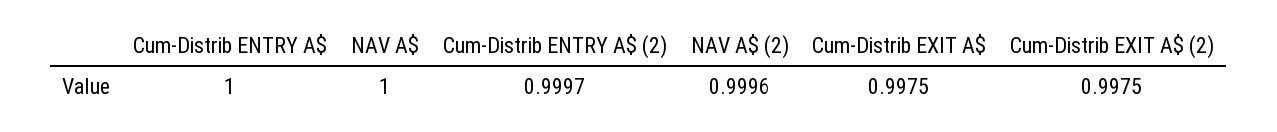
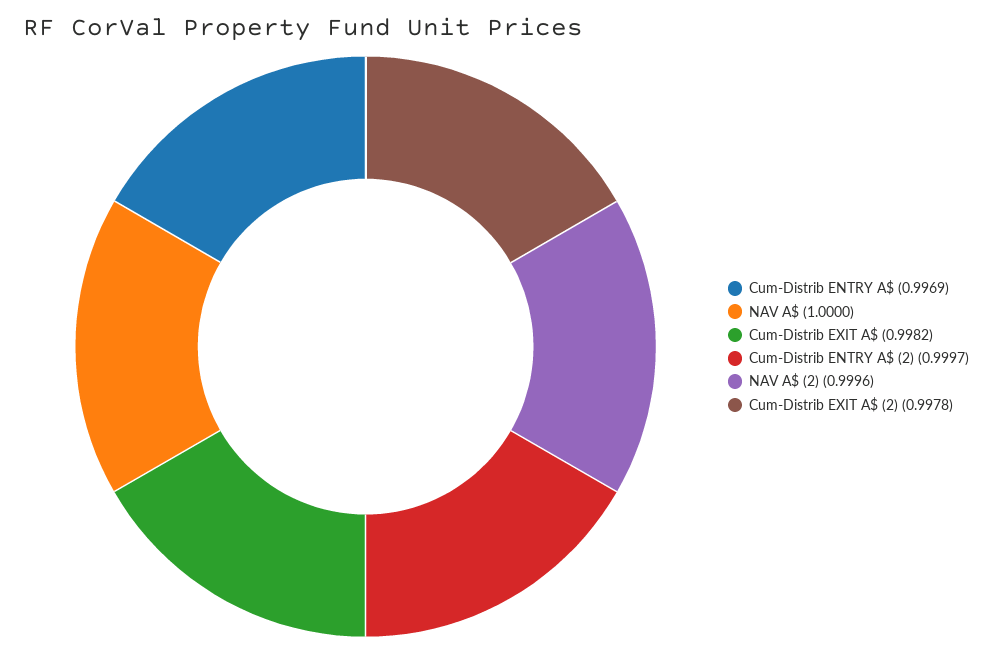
Cum-Distrib ENTRY A$: 1 -> 0.9969
Cum-Distrib EXIT A$: 0.9975 -> 0.9982
Cum-Distrib EXIT A$ (2): 0.9975 -> 0.9978

